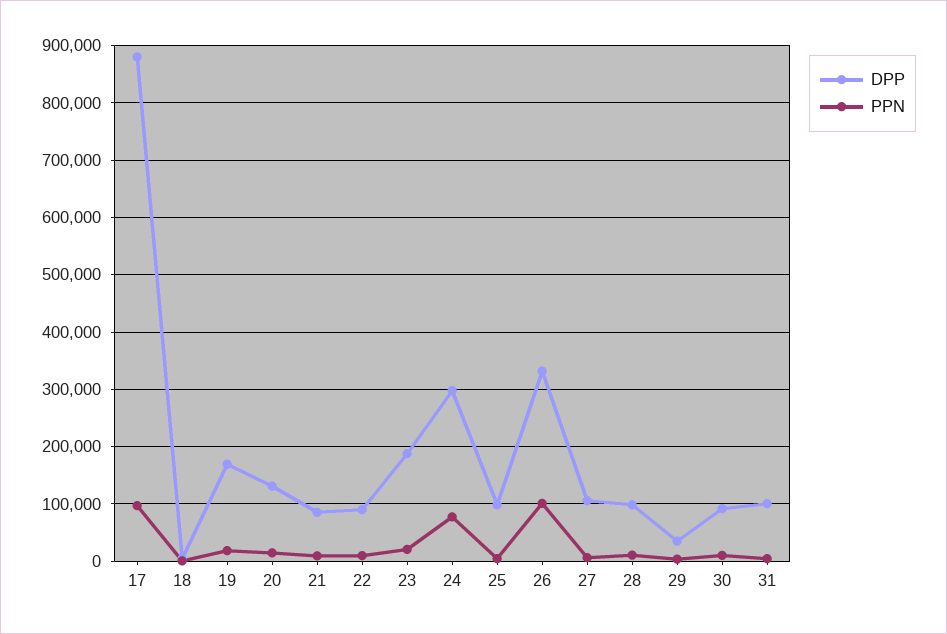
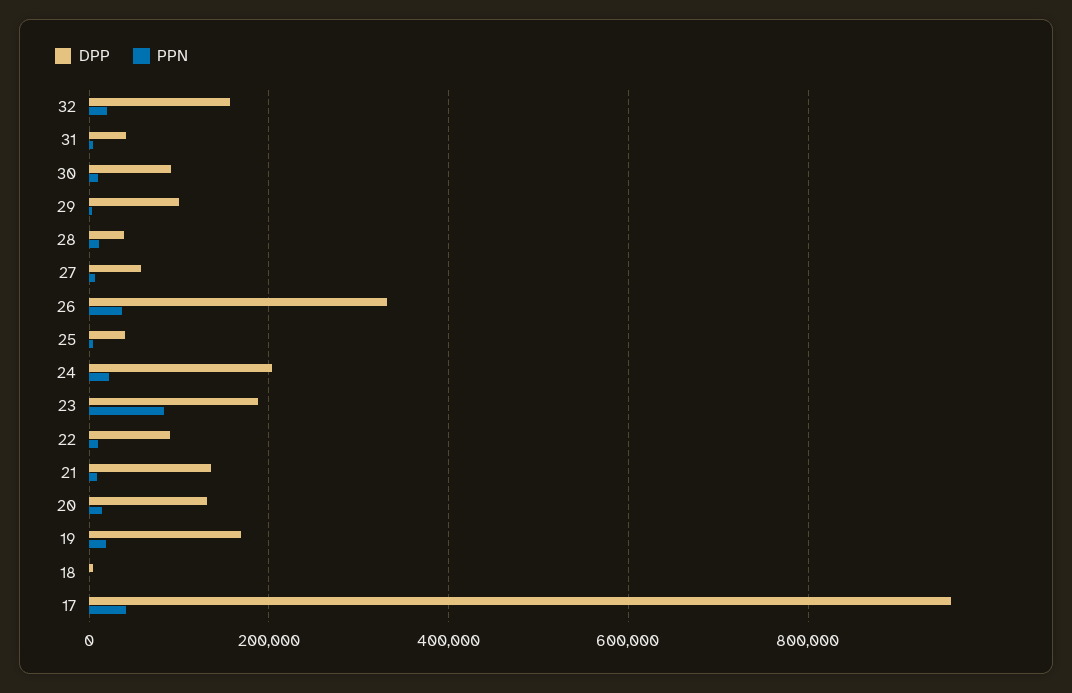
DPP, 17: 880000 -> 960000
PPN, 17: 100000 -> 40000
DPP, 21: 80000 -> 140000
PPN, 23: 20000 -> 80000
DPP, 24: 300000 -> 200000
PPN, 24: 80000 -> 20000
DPP, 25: 100000 -> 40000
PPN, 26: 100000 -> 40000
DPP, 27: 100000 -> 60000
DPP, 28: 100000 -> 40000
DPP, 29: 40000 -> 100000
DPP, 31: 100000 -> 40000
DPP, 32: none -> 160000
PPN, 32: none -> 20000

